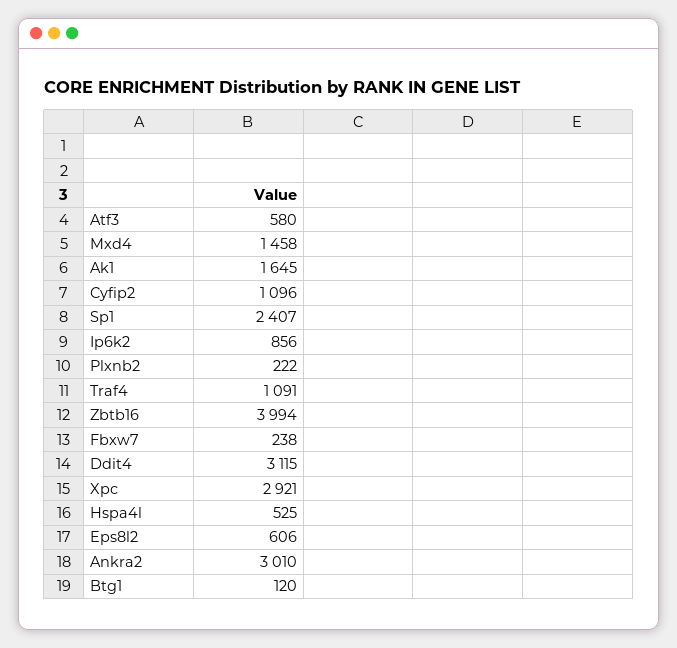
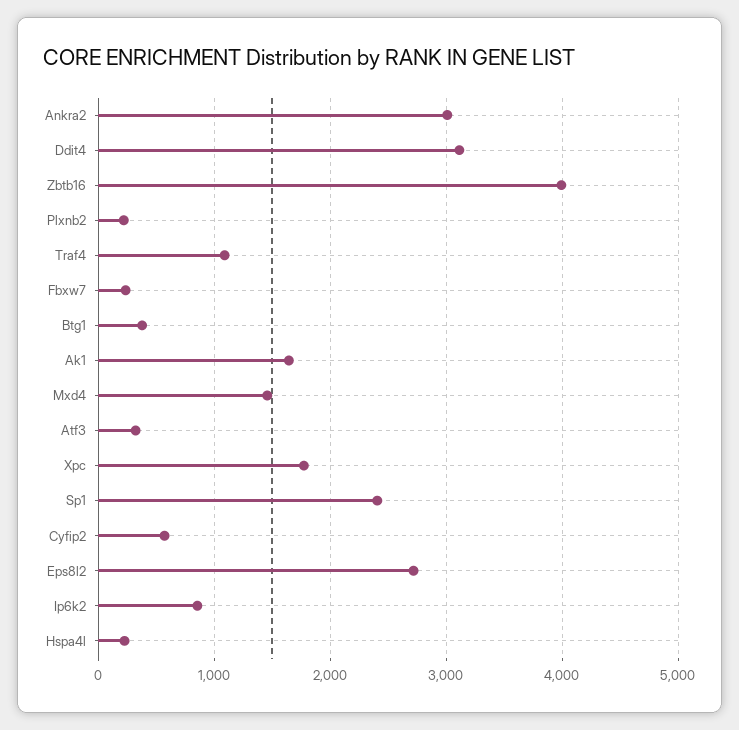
Atf3: 580 -> 300
Cyfip2: 1096 -> 600
Xpc: 2921 -> 1800
Hspa4l: 525 -> 200
Eps8l2: 606 -> 2700
Btg1: 120 -> 400

